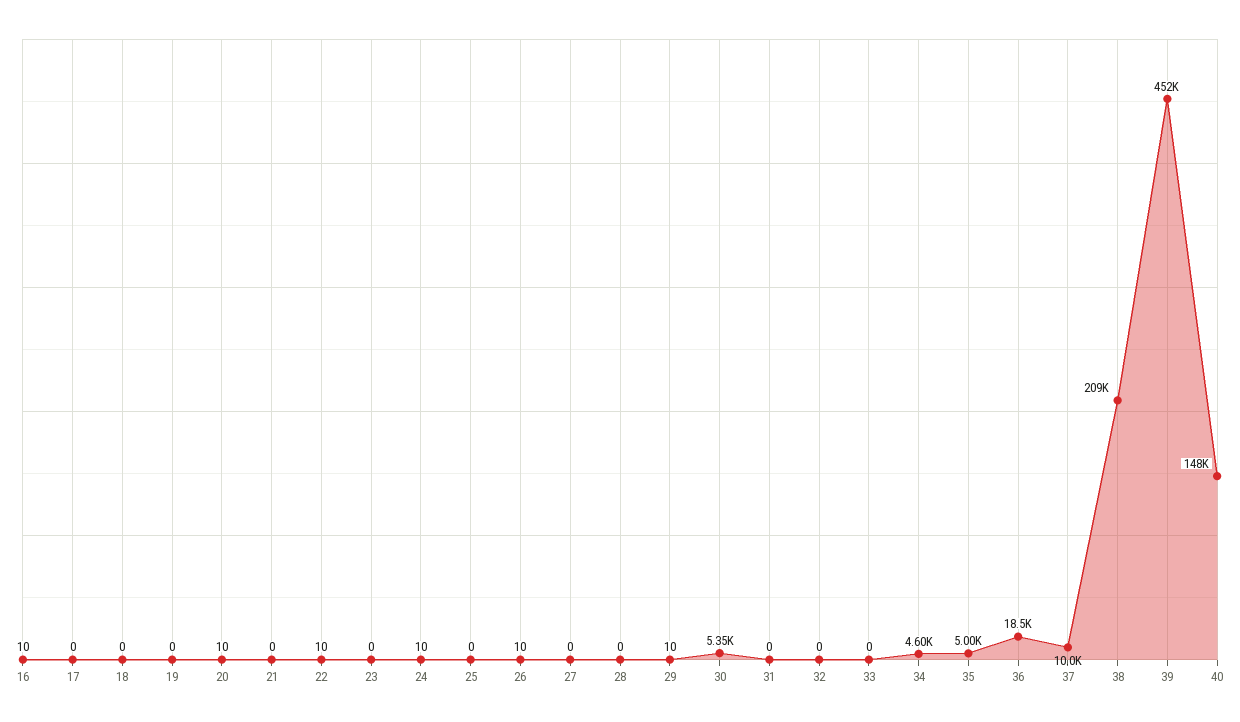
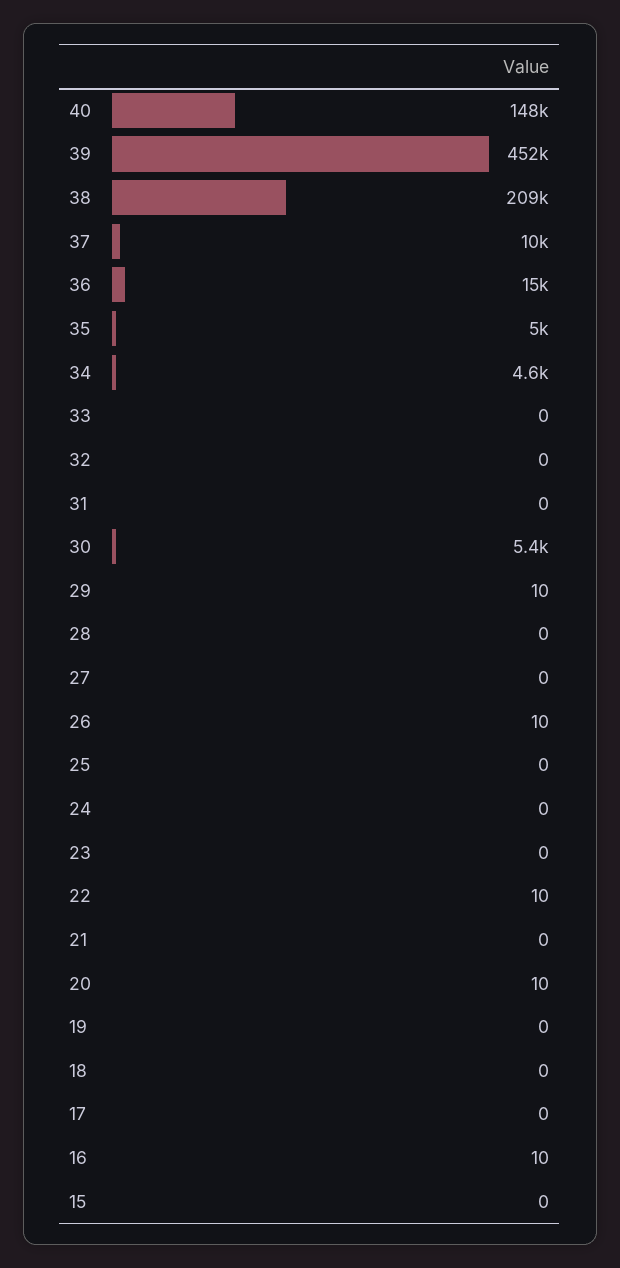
24: 10 -> 0
36: 18500 -> 15000
15: none -> 0

